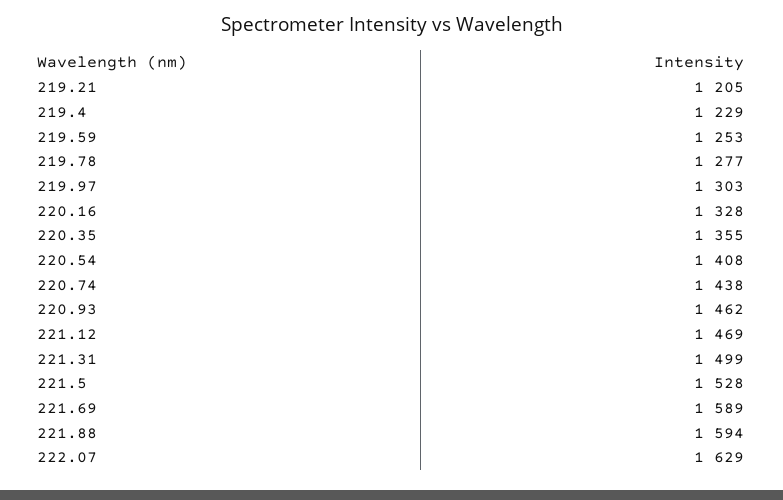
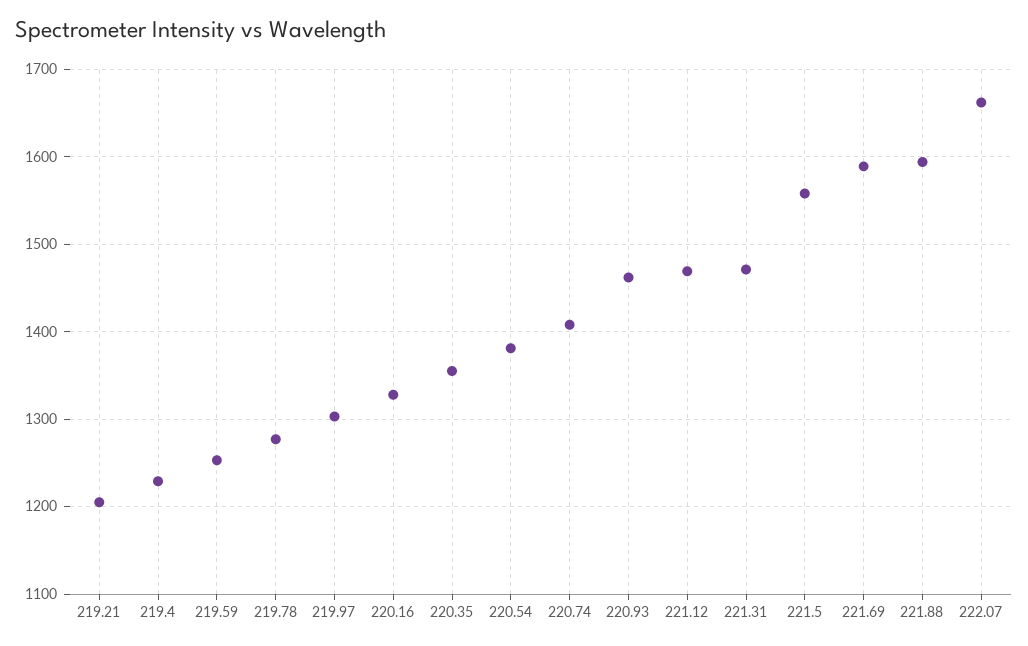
220.54: 1408 -> 1380
220.74: 1438 -> 1410
221.31: 1499 -> 1470
221.5: 1528 -> 1560
222.07: 1629 -> 1660

